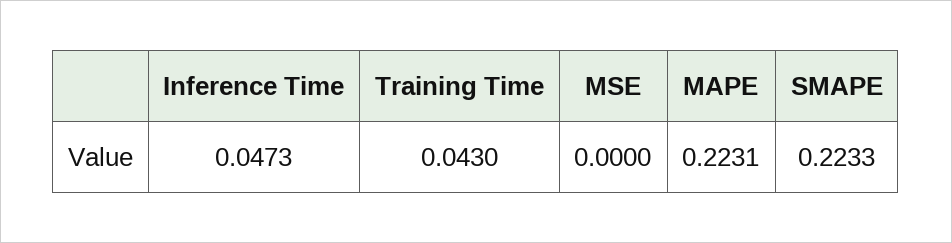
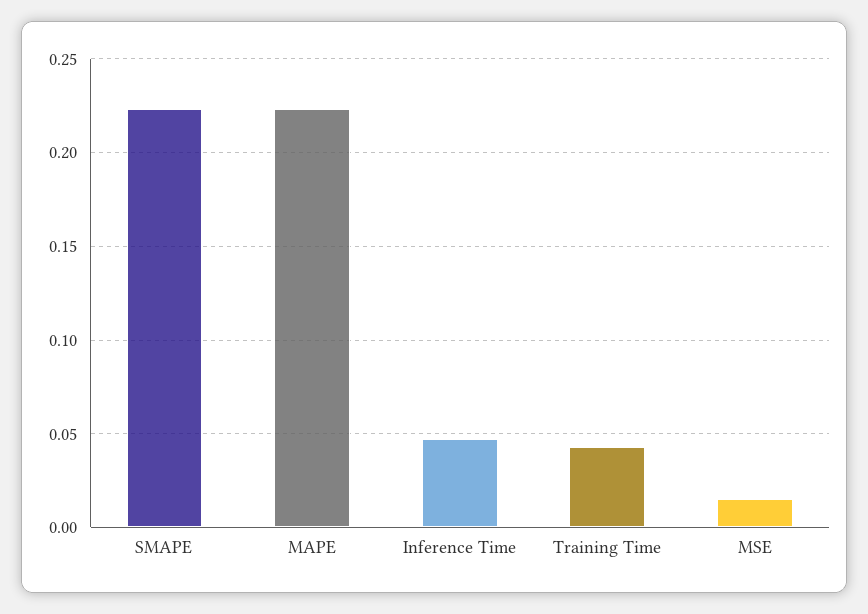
MSE: 0 -> 0.015

